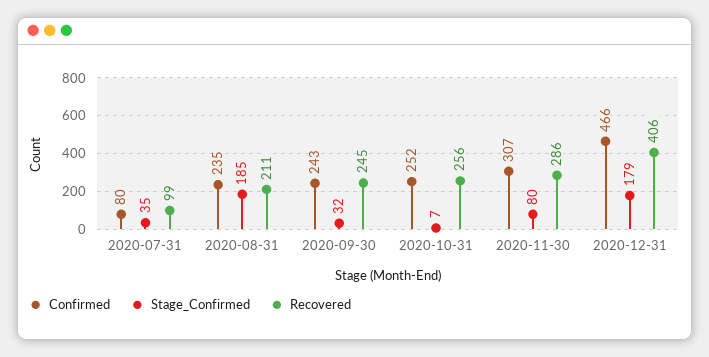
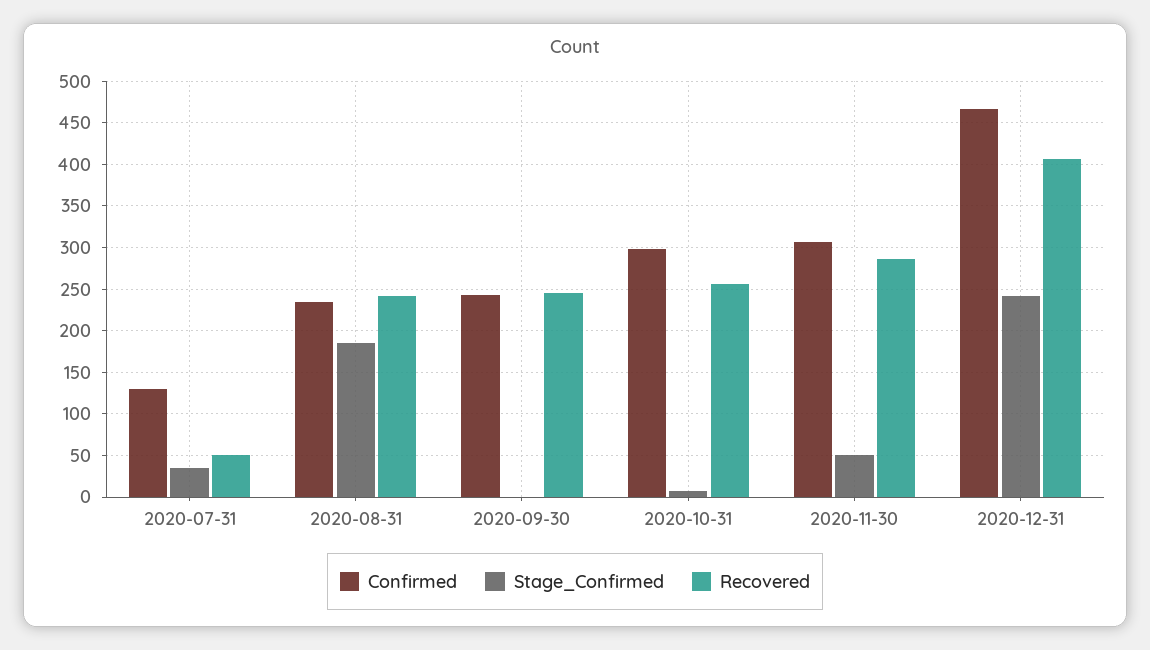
Confirmed, 2020-07-31: 80 -> 130
Recovered, 2020-07-31: 99 -> 50
Recovered, 2020-08-31: 211 -> 240
Stage_Confirmed, 2020-09-30: 32 -> 0
Confirmed, 2020-10-31: 252 -> 300
Stage_Confirmed, 2020-11-30: 80 -> 50
Stage_Confirmed, 2020-12-31: 179 -> 240

